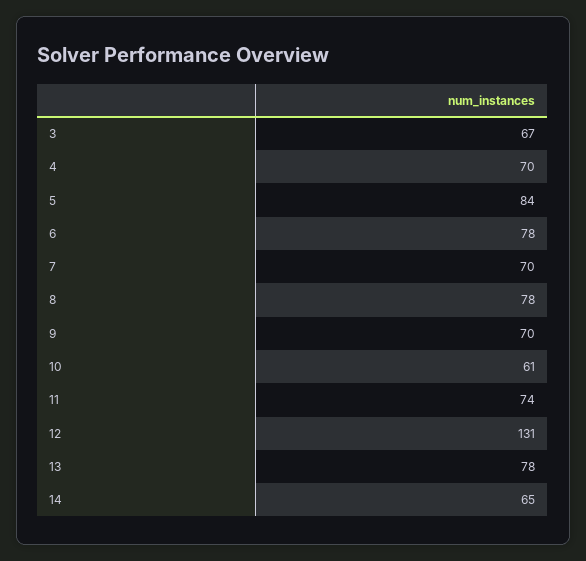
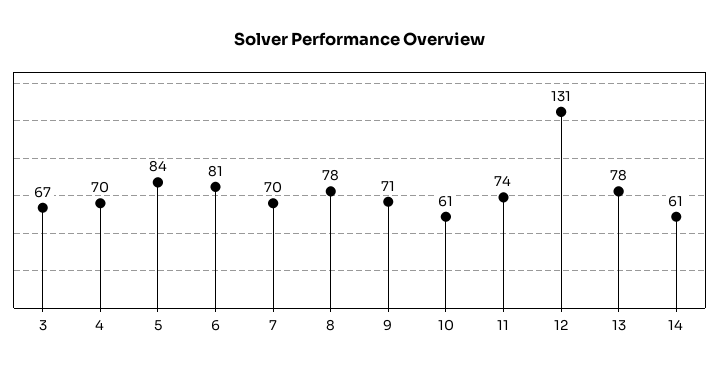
6: 78 -> 81
9: 70 -> 71
14: 65 -> 61

